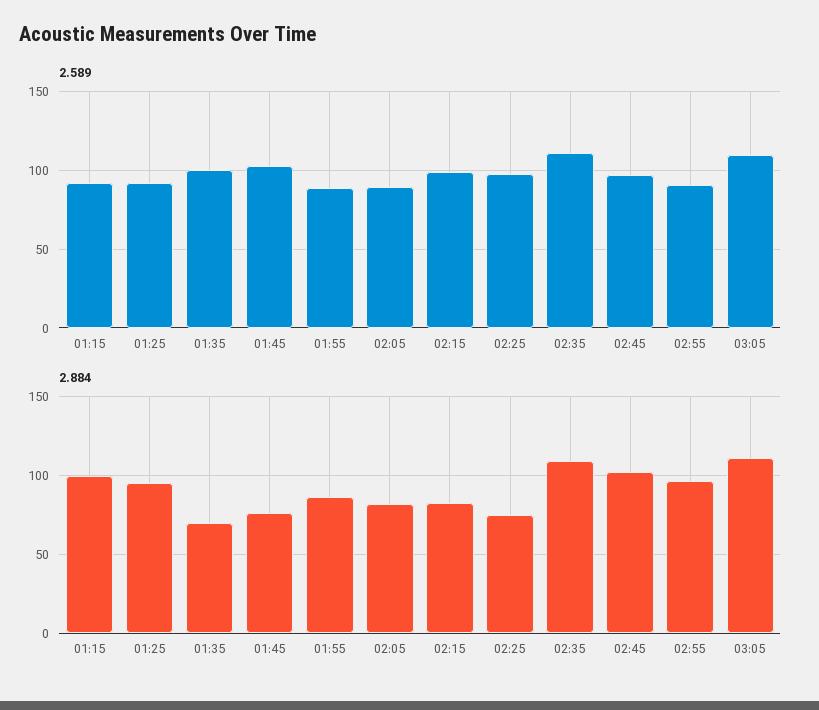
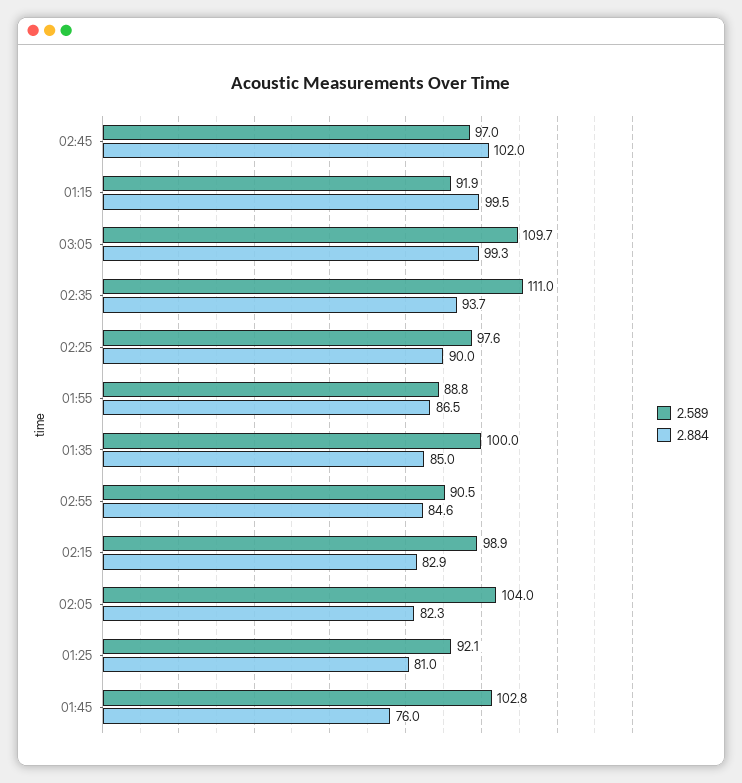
2.589, 02:05: 90 -> 104
2.884, 01:25: 95 -> 81
2.884, 01:35: 70 -> 85
2.884, 02:25: 75 -> 90
2.884, 02:35: 110 -> 93.7
2.884, 02:55: 95 -> 84.6
2.884, 03:05: 110 -> 99.3

